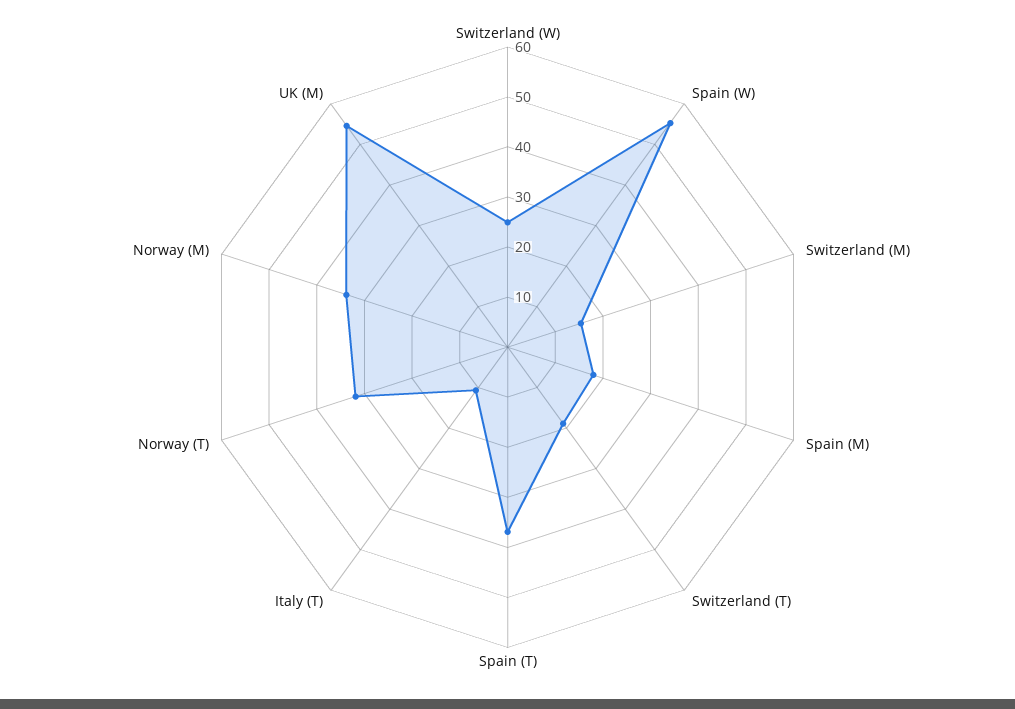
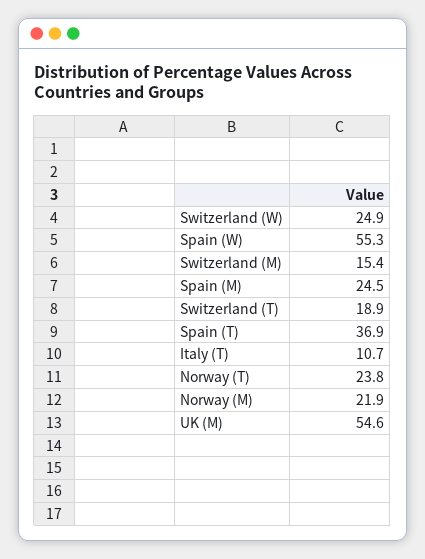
Spain (M): 18 -> 24.5
Norway (T): 32 -> 23.8
Norway (M): 34 -> 21.9

